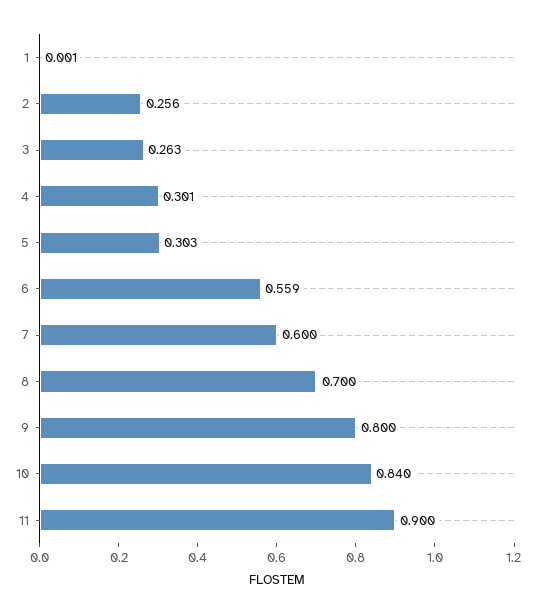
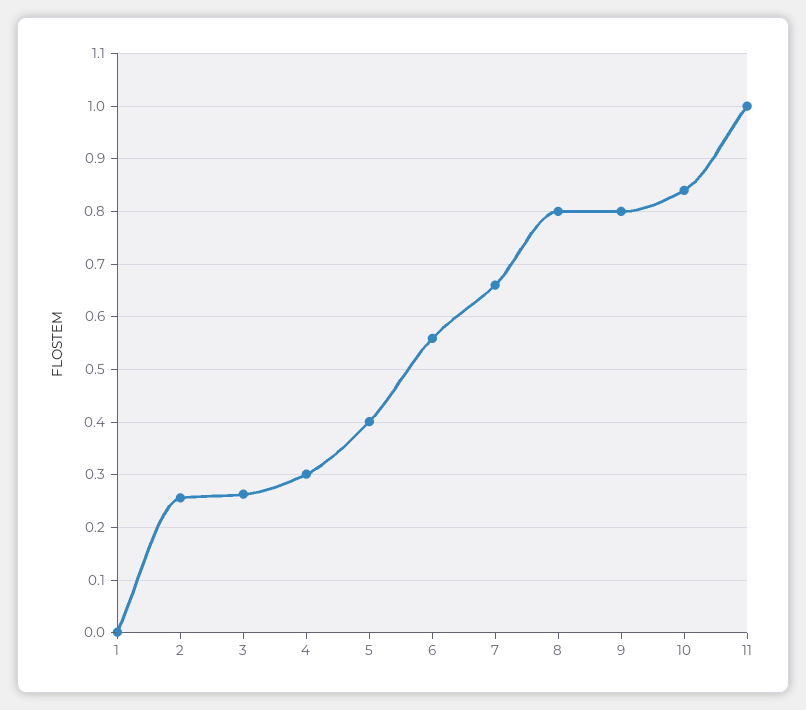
5: 0.303 -> 0.4
7: 0.6 -> 0.66
8: 0.7 -> 0.8
11: 0.9 -> 1

